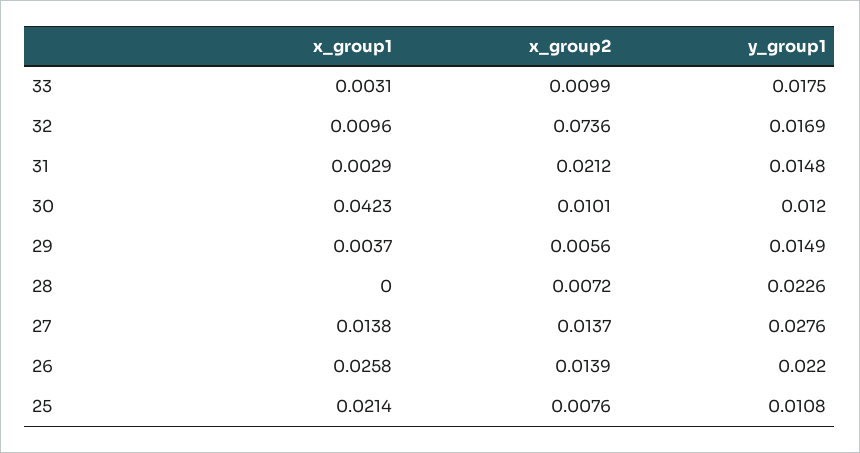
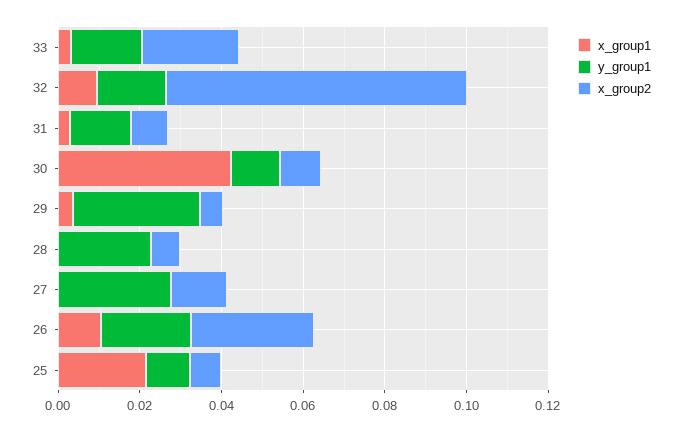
x_group2, 33: 0.0099 -> 0.025
x_group2, 31: 0.0212 -> 0.01
y_group1, 29: 0.0149 -> 0.03
x_group1, 27: 0.0138 -> 0
x_group1, 26: 0.0258 -> 0.01
x_group2, 26: 0.0139 -> 0.03

